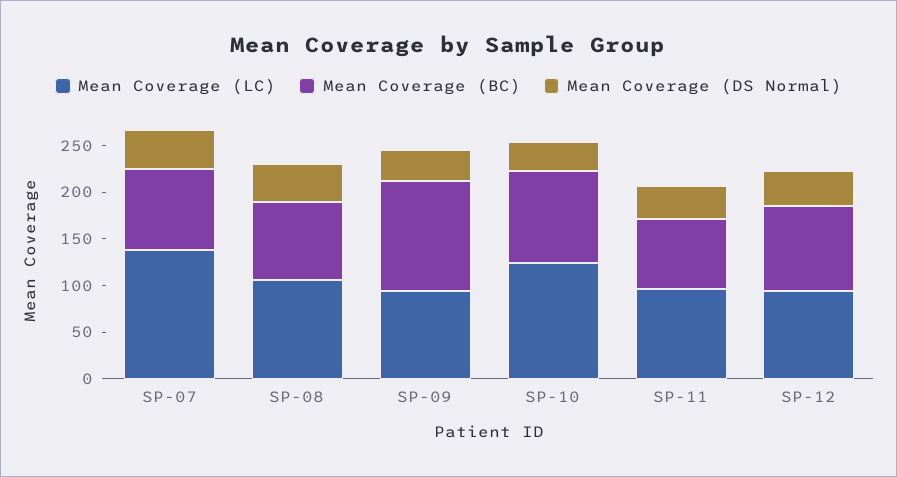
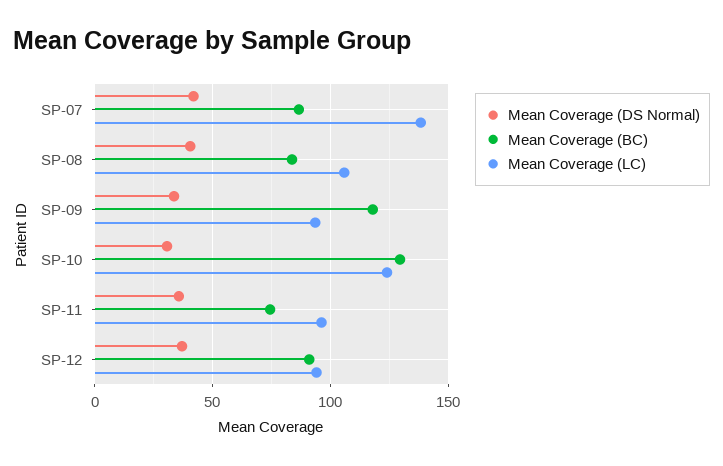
Mean Coverage (BC), SP-10: 100 -> 130

